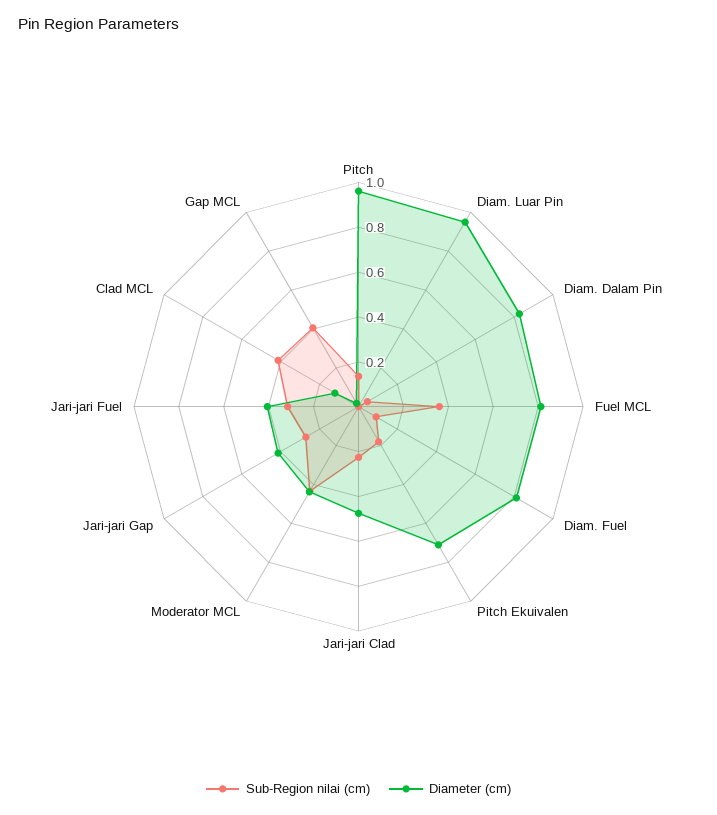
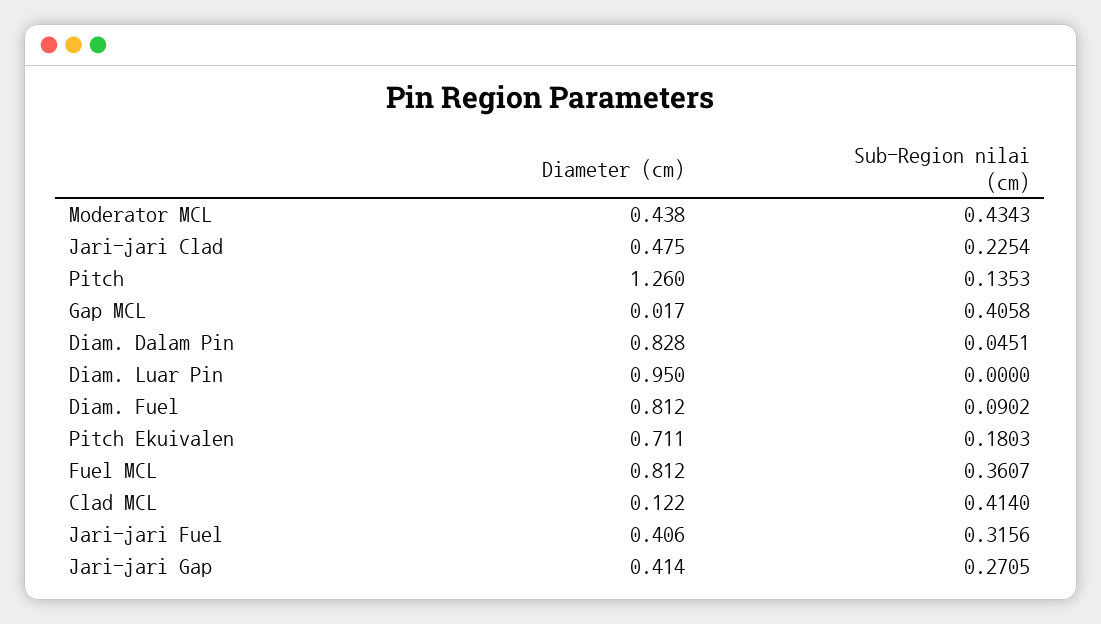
Diameter (cm), Pitch: 0.95 -> 1.26

